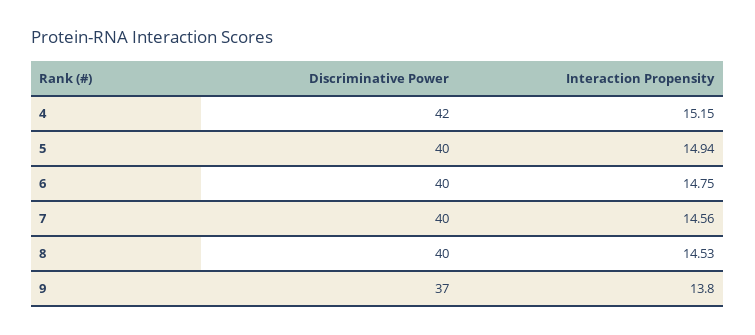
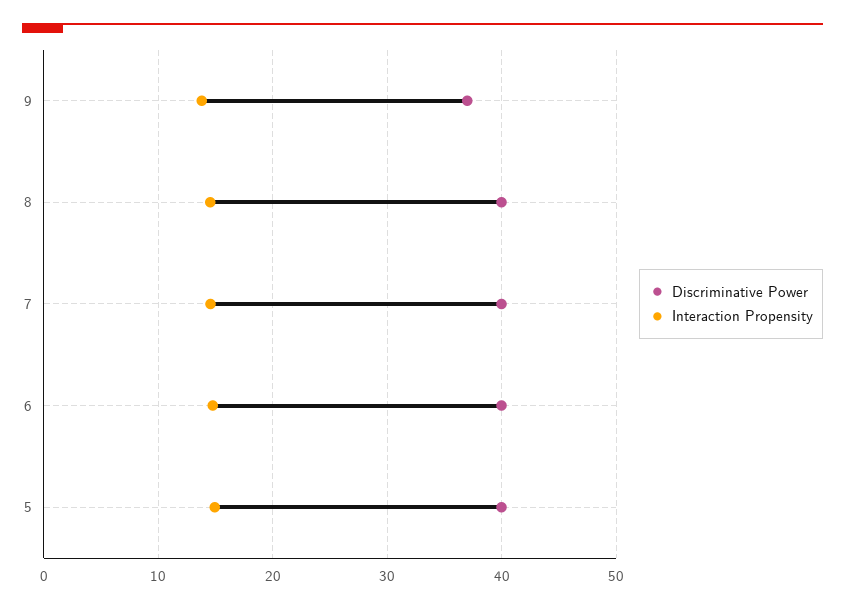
Discriminative Power, 4: 42 -> none
Interaction Propensity, 4: 15.15 -> none

